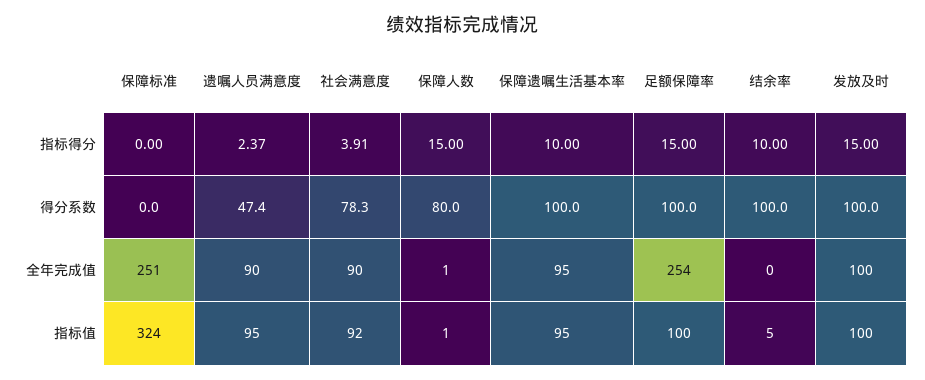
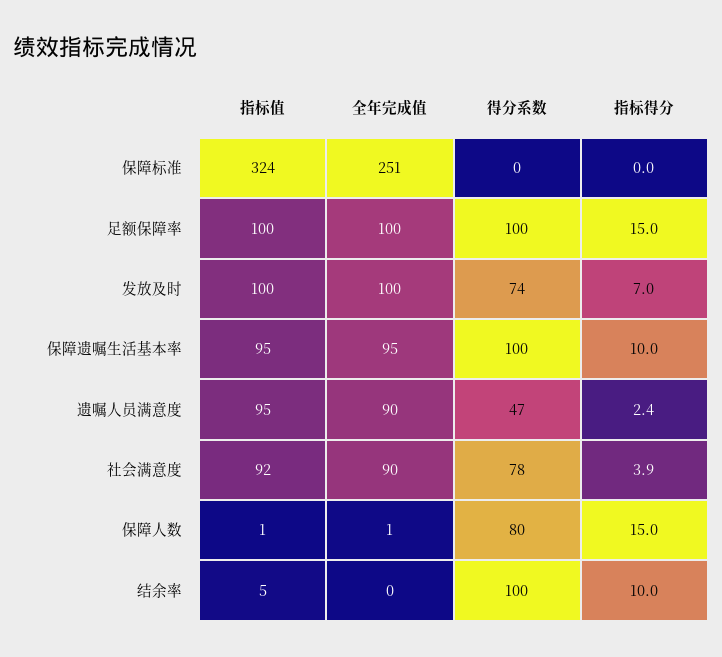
发放及时, 指标得分: 15 -> 7
发放及时, 得分系数: 100 -> 74
足额保障率, 全年完成值: 254 -> 100

